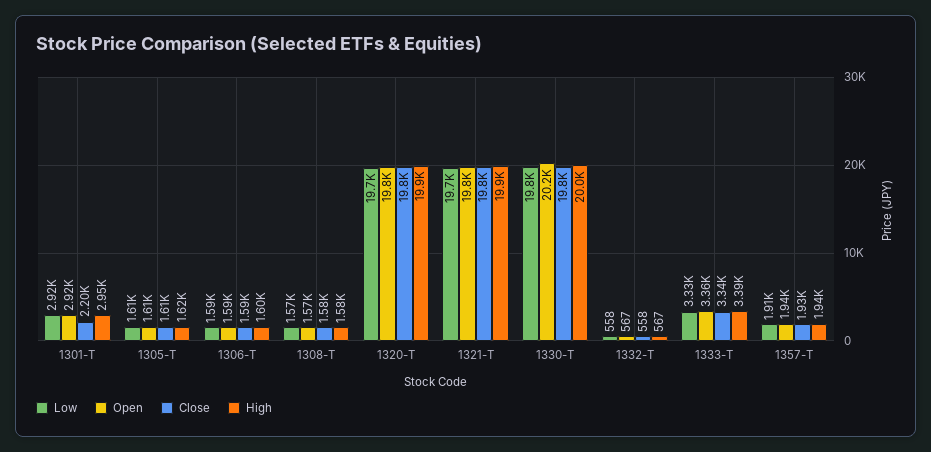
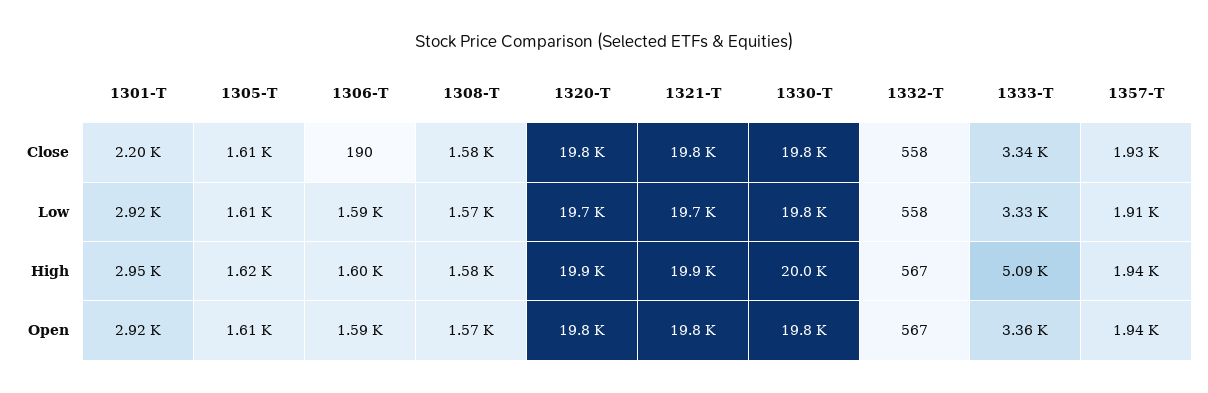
Close, 1306-T: 1590 -> 190
Open, 1330-T: 20200 -> 19800
High, 1333-T: 3390 -> 5090

